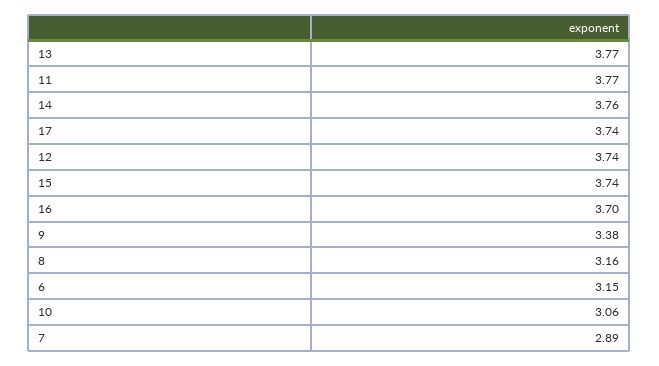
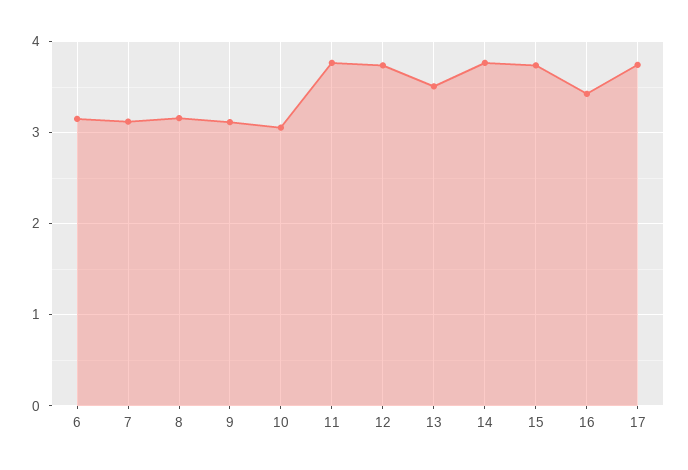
13: 3.77 -> 3.5
16: 3.7 -> 3.4
9: 3.38 -> 3.1
7: 2.89 -> 3.1

